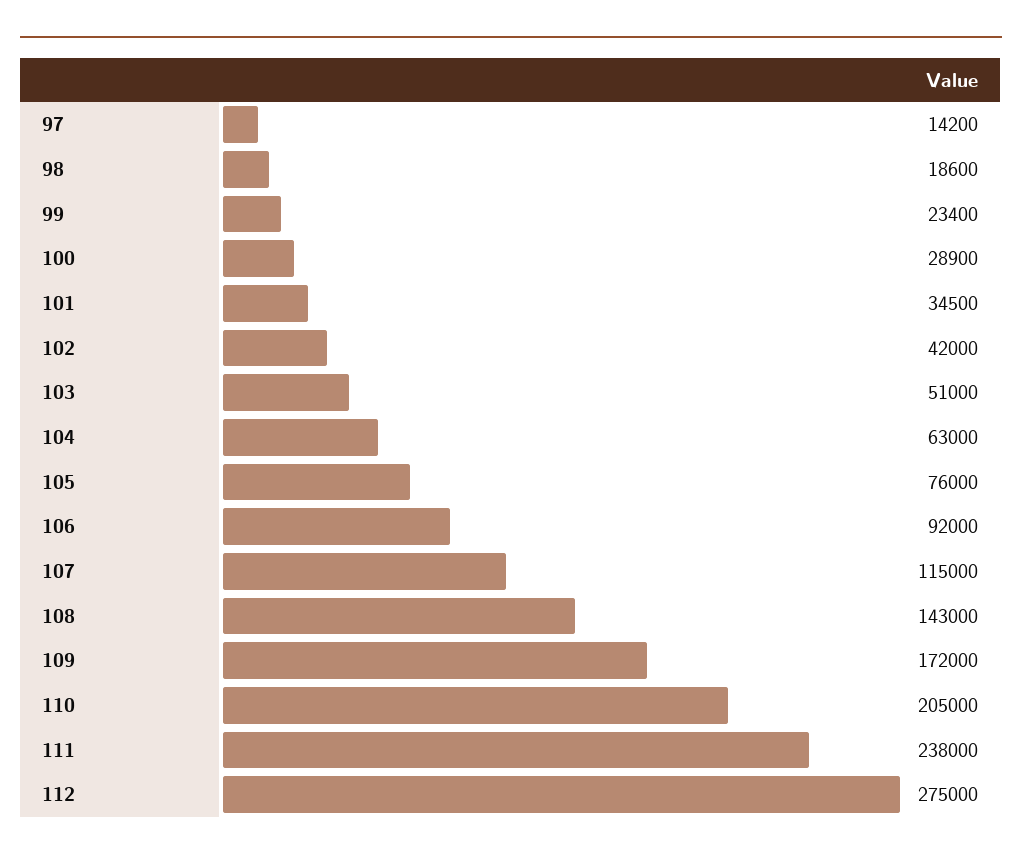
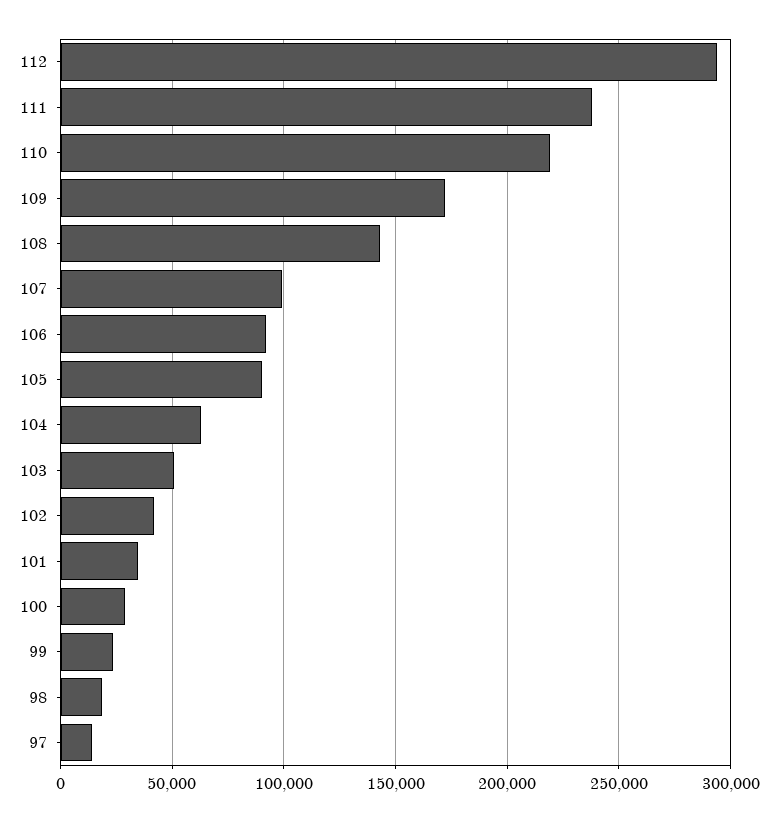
105: 76000 -> 90000
107: 115000 -> 100000
110: 205000 -> 220000
112: 275000 -> 295000

